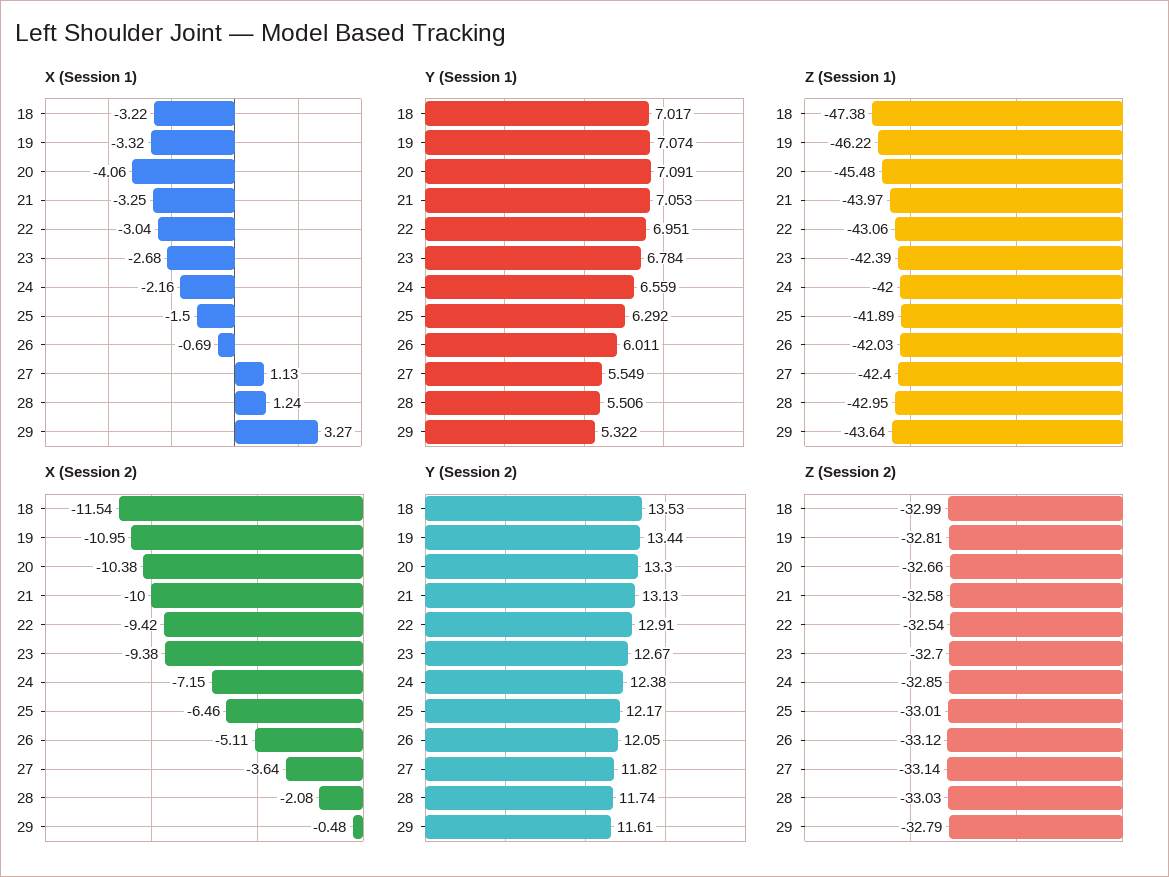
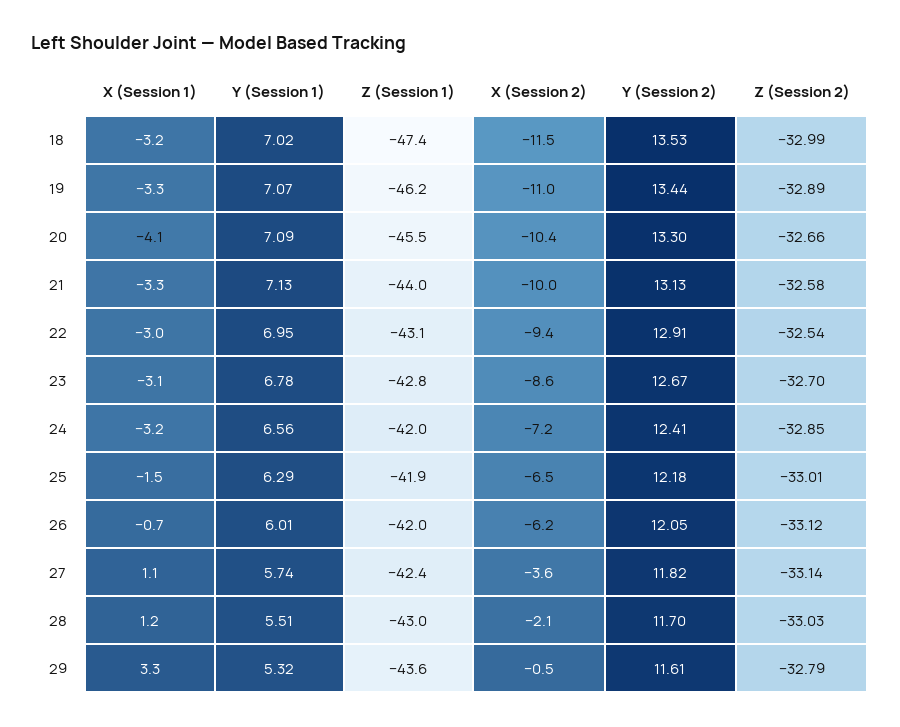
X (Session 1), 23: -2.68 -> -3.1
X (Session 1), 24: -2.16 -> -3.2
Y (Session 1), 21: 7.053 -> 7.13
Y (Session 1), 27: 5.549 -> 5.74
Z (Session 1), 23: -42.39 -> -42.8
X (Session 2), 23: -9.38 -> -8.6
X (Session 2), 26: -5.11 -> -6.2
Y (Session 2), 24: 12.38 -> 12.41
Y (Session 2), 25: 12.17 -> 12.18
Y (Session 2), 28: 11.74 -> 11.7
Z (Session 2), 19: -32.81 -> -32.89

